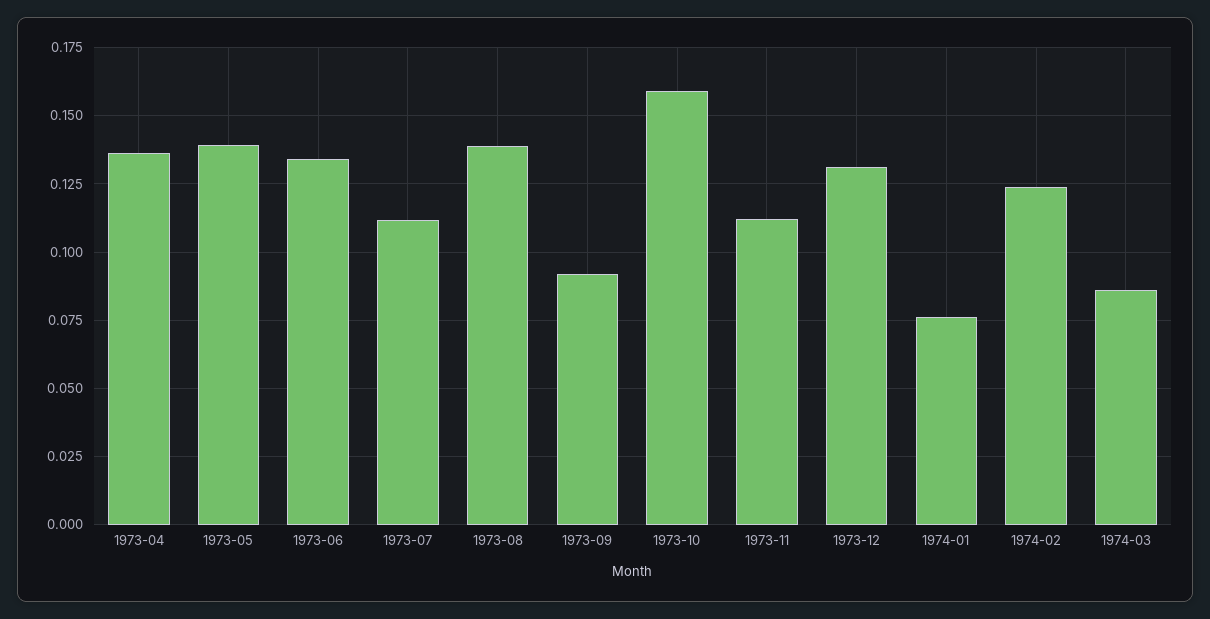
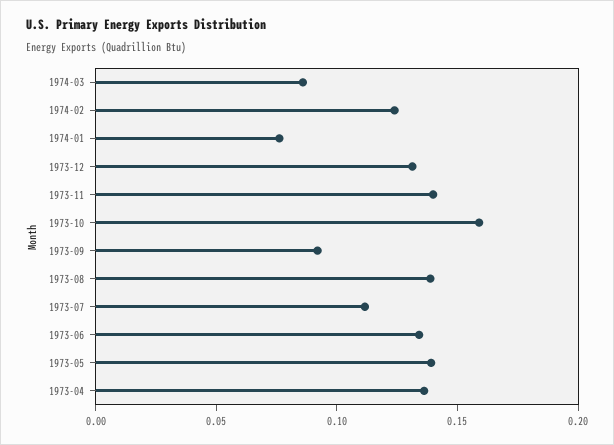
1973-11: 0.1125 -> 0.14

